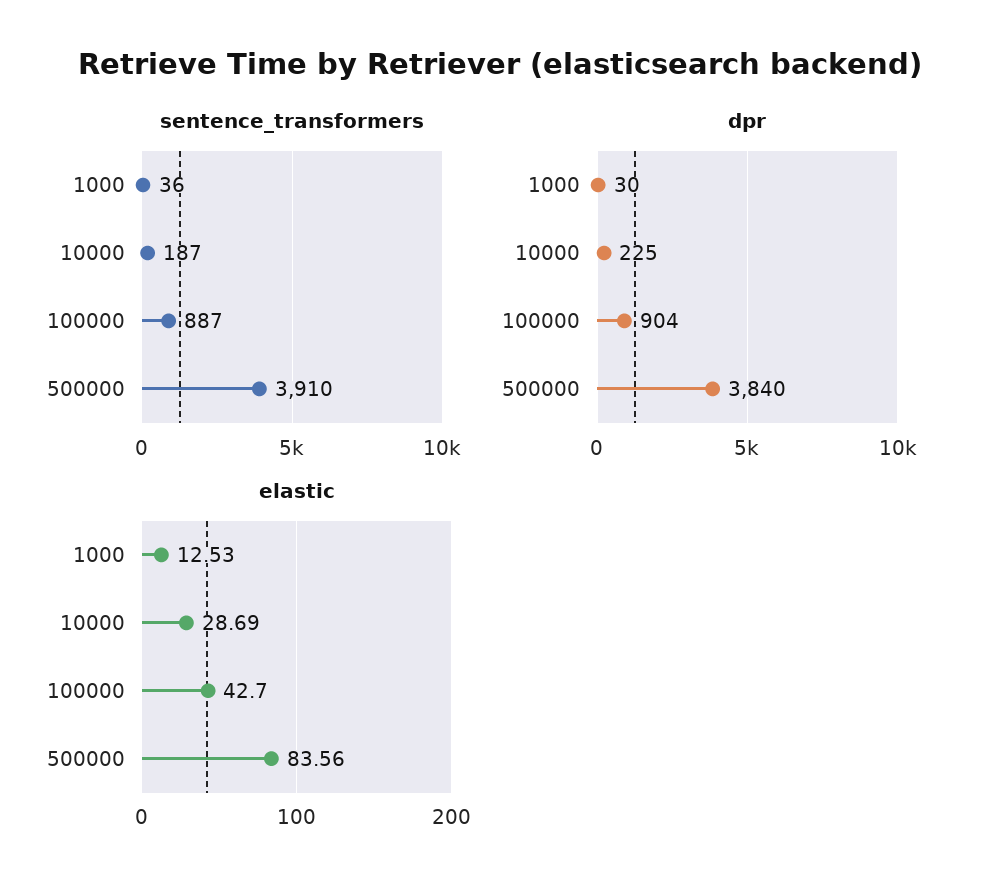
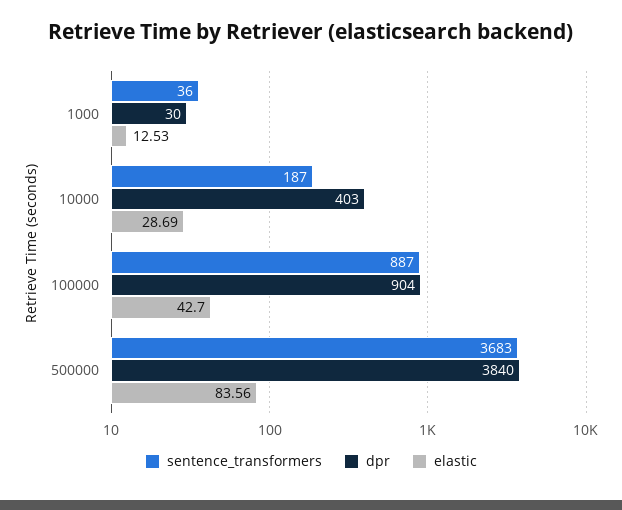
sentence_transformers, 500000: 3910 -> 3683
dpr, 10000: 225 -> 403

